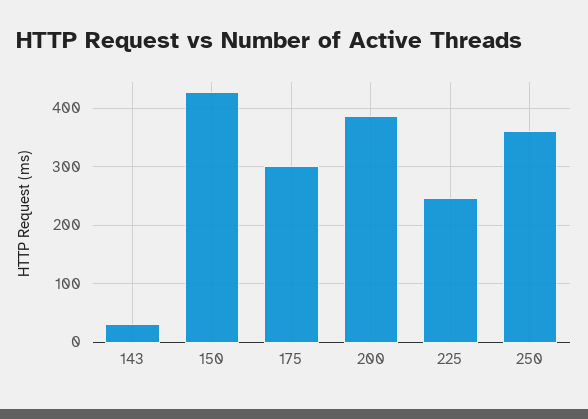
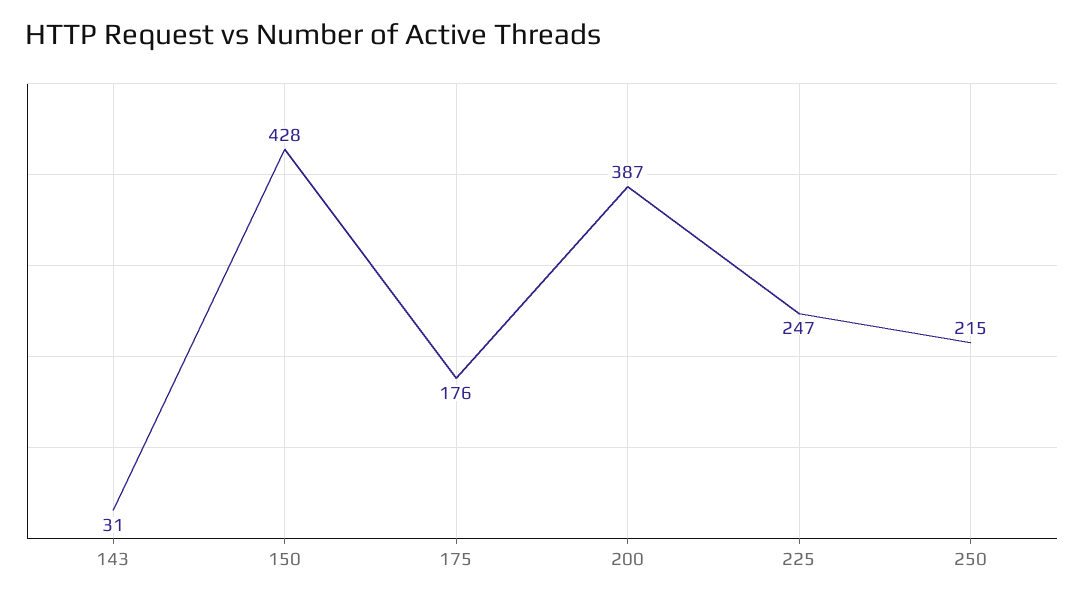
175: 300 -> 176
250: 360 -> 215

